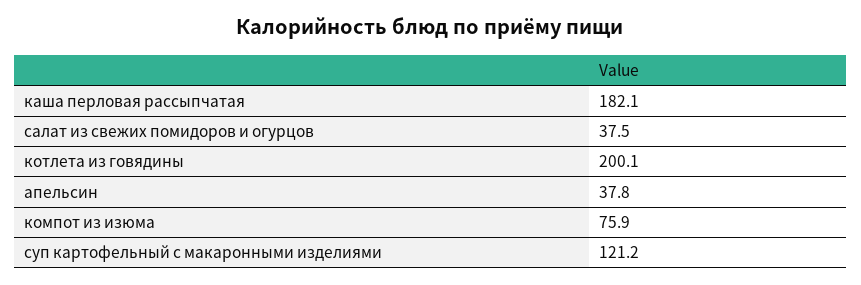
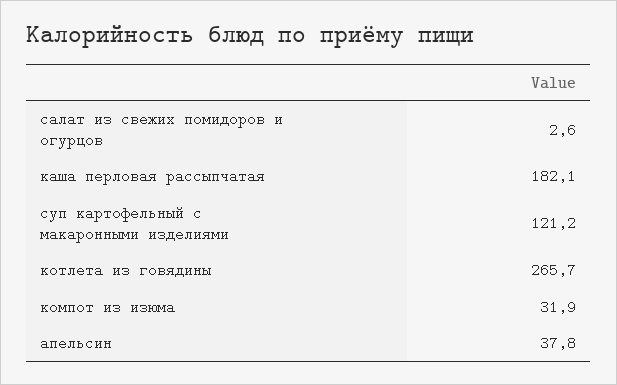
салат из свежих помидоров и огурцов: 37.5 -> 2.6
котлета из говядины: 200.1 -> 265.7
компот из изюма: 75.9 -> 31.9

